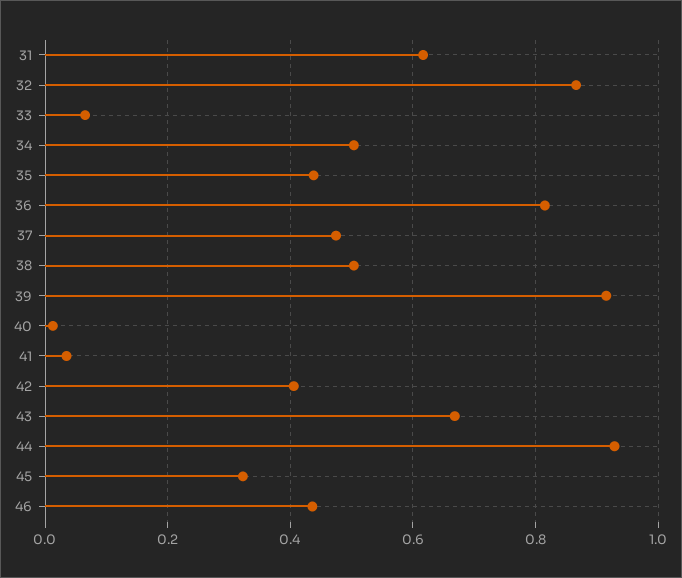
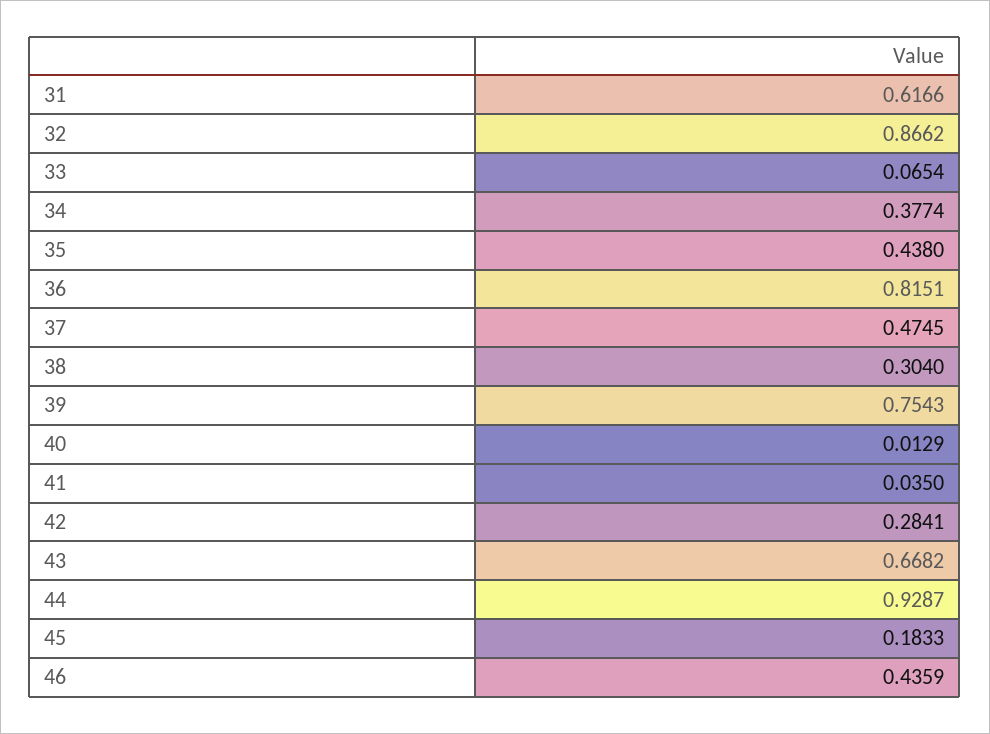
34: 0.5 -> 0.3774
38: 0.5 -> 0.304
39: 0.92 -> 0.7543
42: 0.4 -> 0.2841
45: 0.32 -> 0.1833

